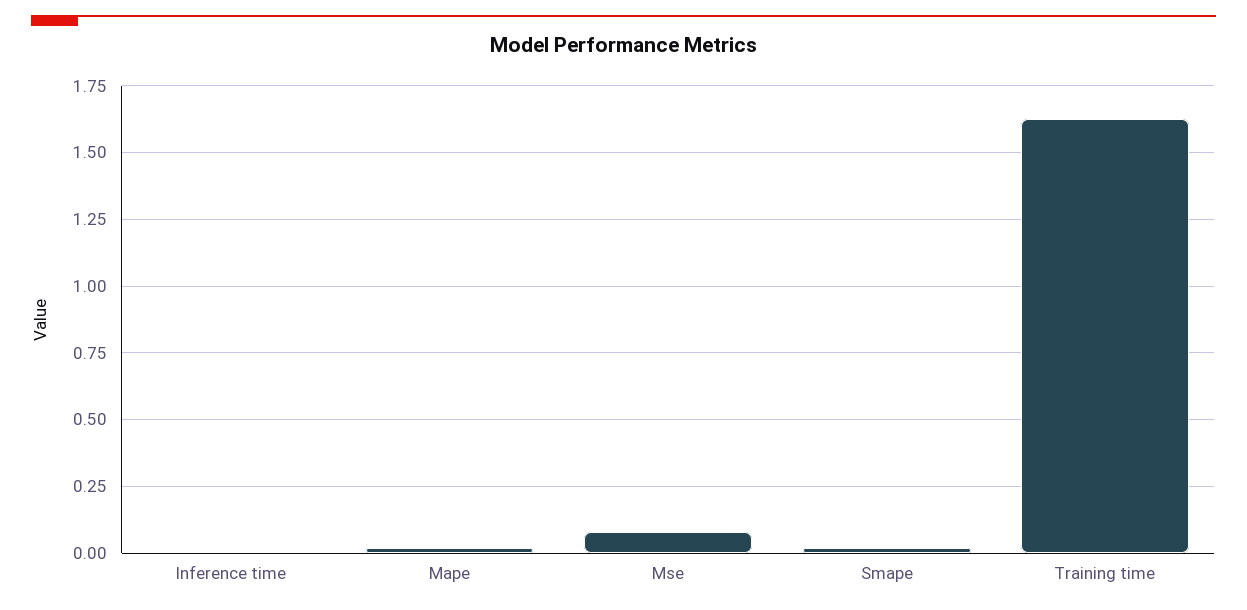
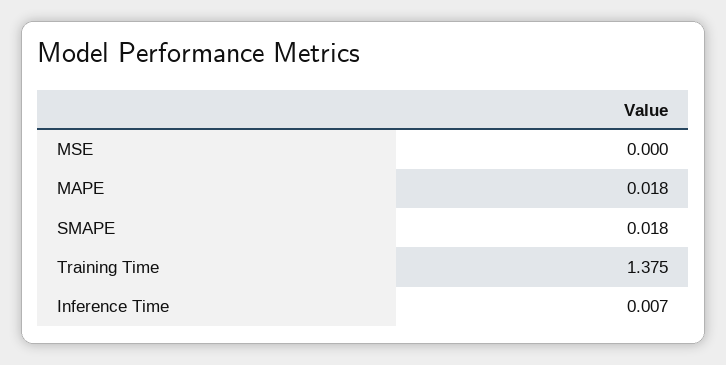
Mse: 0.075 -> 0
Training time: 1.625 -> 1.375

